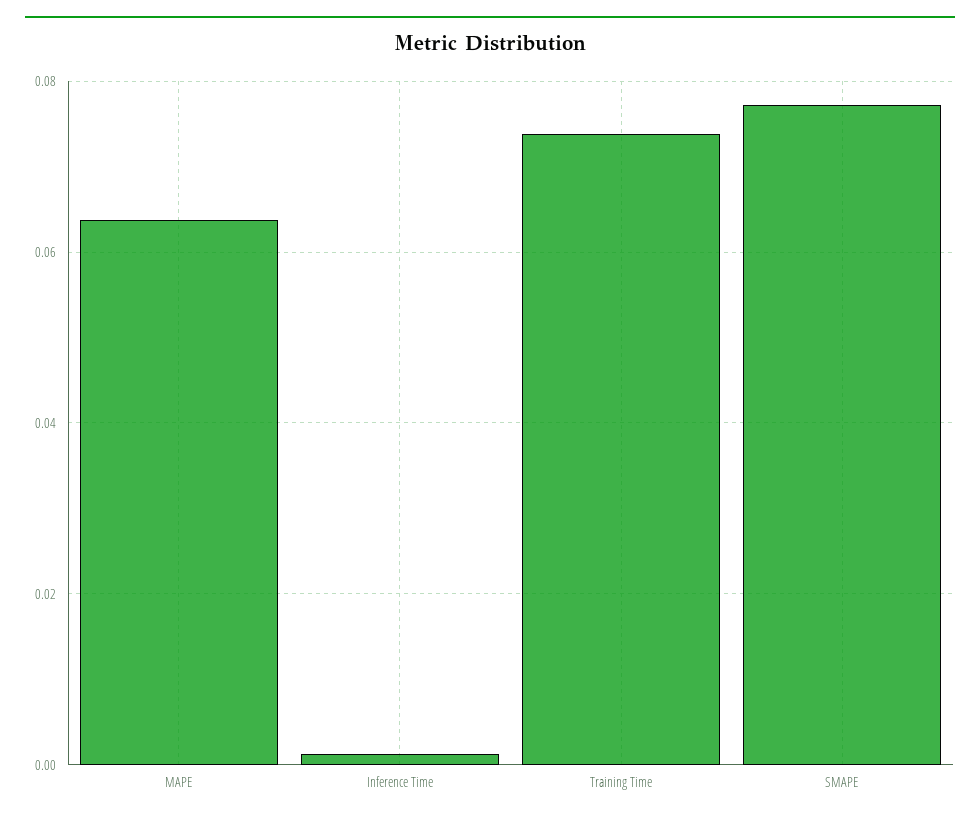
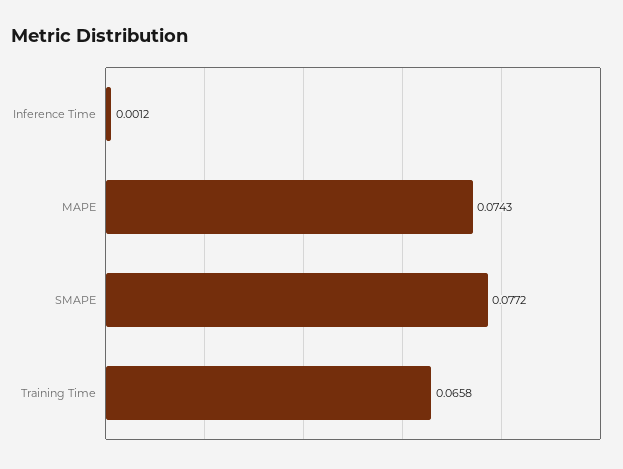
MAPE: 0.064 -> 0.0743
Training Time: 0.074 -> 0.0658

